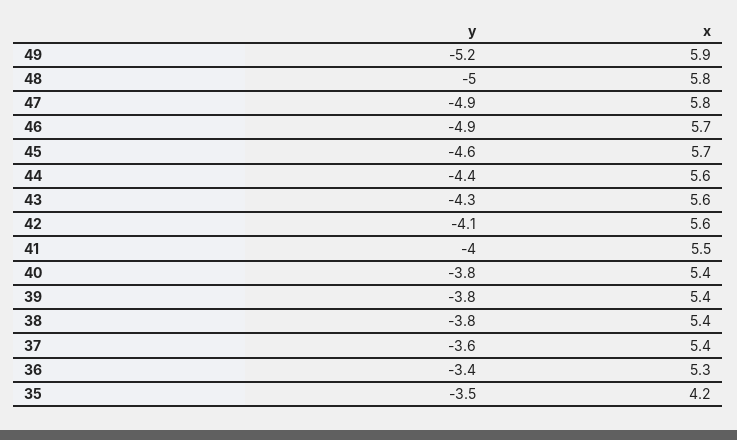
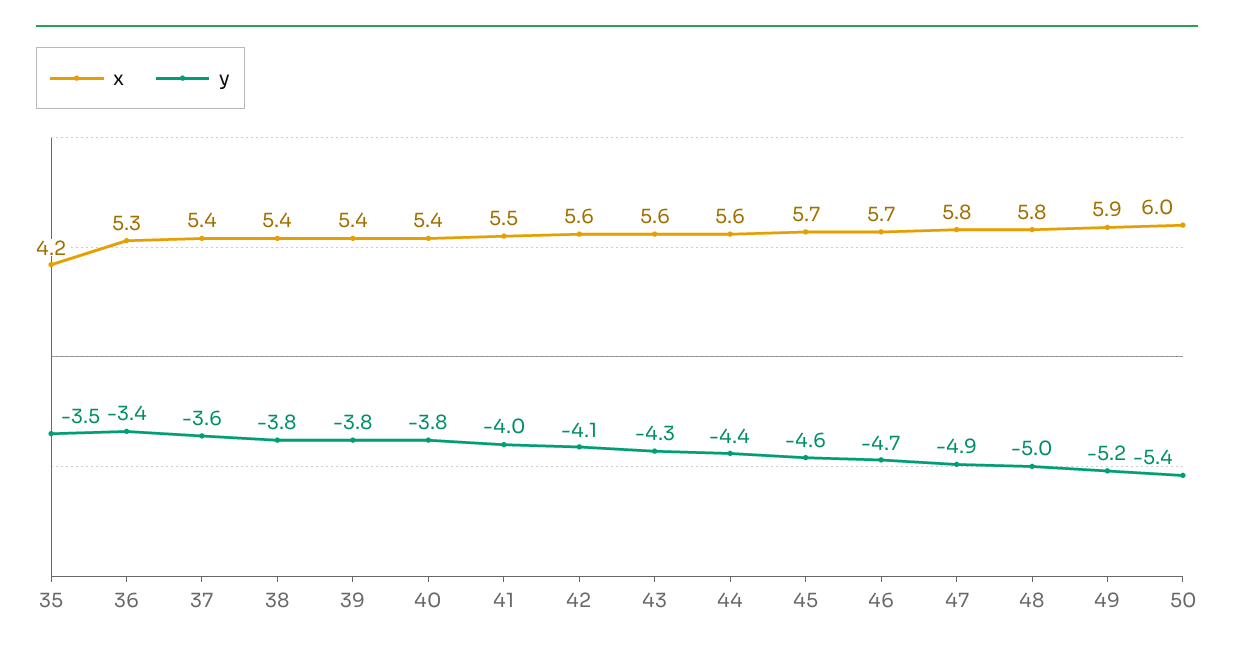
y, 46: -4.9 -> -4.7
x, 50: none -> 6
y, 50: none -> -5.4

